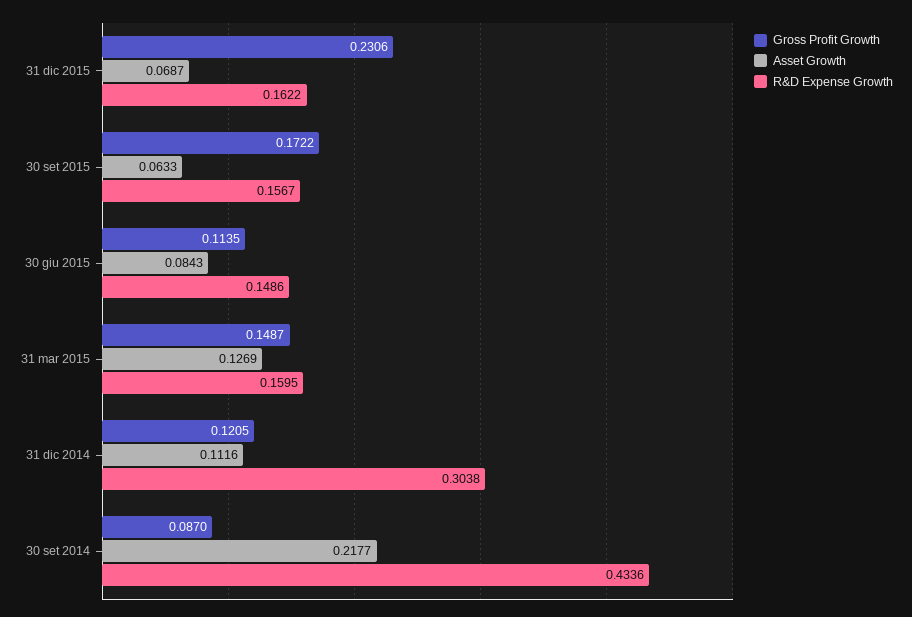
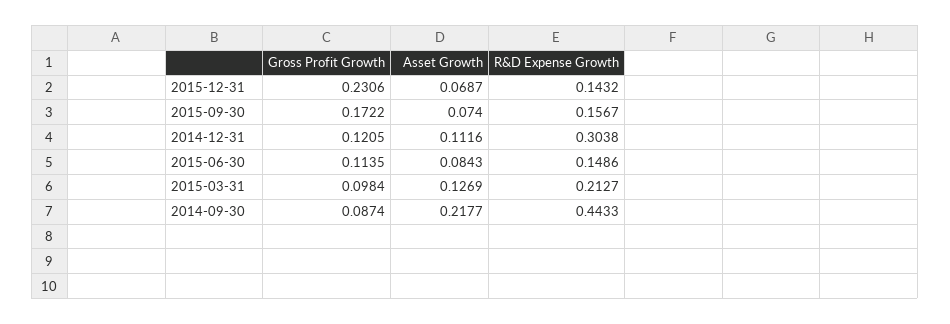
R&D Expense Growth, 31 dic 2015: 0.1622 -> 0.1432
Asset Growth, 30 set 2015: 0.0633 -> 0.074
Gross Profit Growth, 31 mar 2015: 0.1487 -> 0.0984
R&D Expense Growth, 31 mar 2015: 0.1595 -> 0.2127
Gross Profit Growth, 30 set 2014: 0.087 -> 0.0874
R&D Expense Growth, 30 set 2014: 0.4336 -> 0.4433

